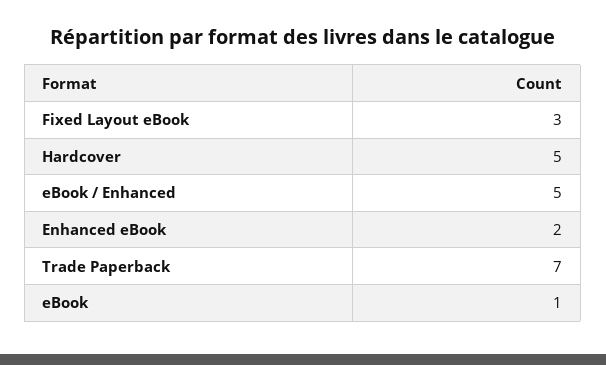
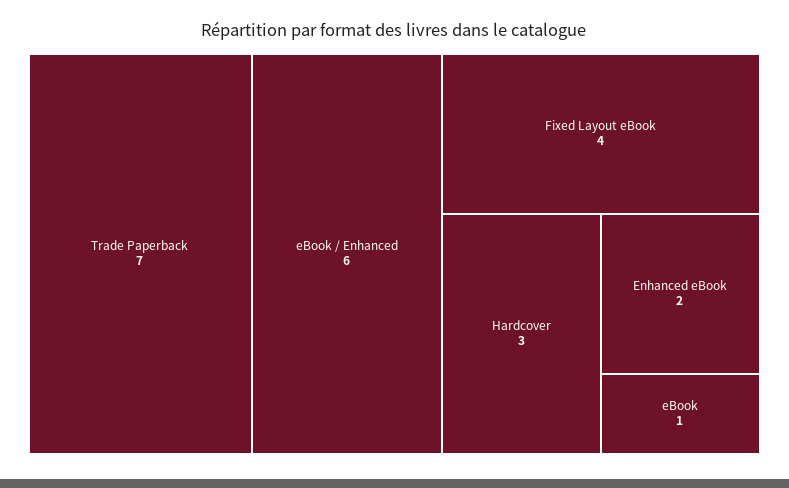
Fixed Layout eBook: 3 -> 4
Hardcover: 5 -> 3
eBook / Enhanced: 5 -> 6

